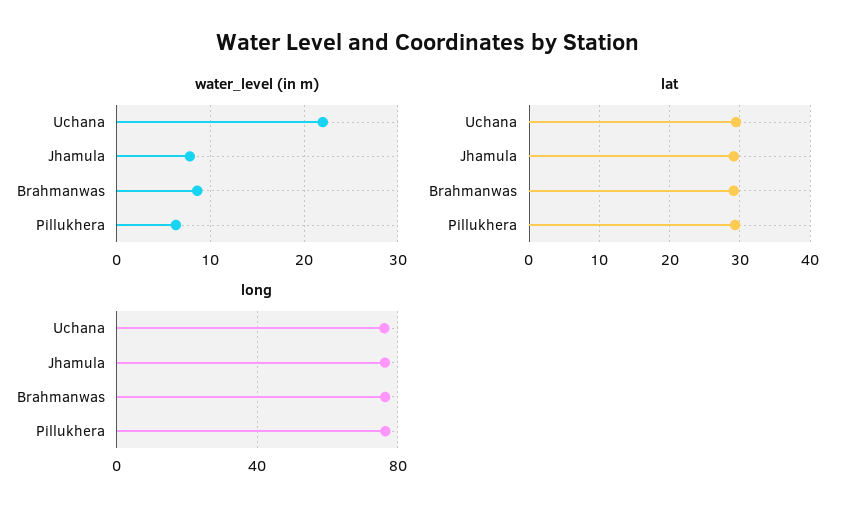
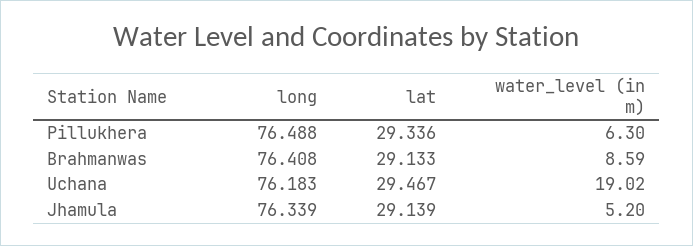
water_level (in m), Uchana: 22 -> 19.02
water_level (in m), Jhamula: 8 -> 5.2

